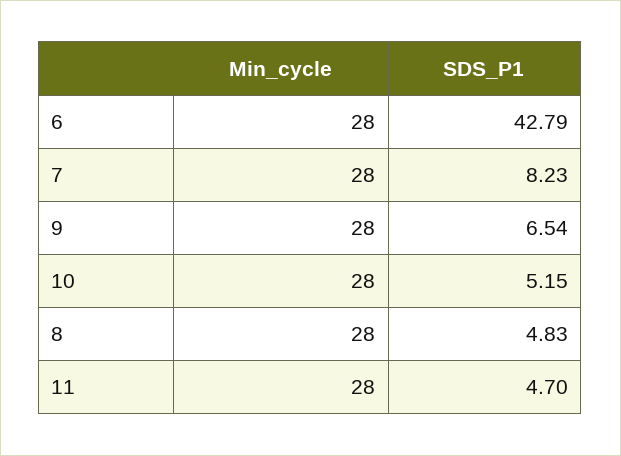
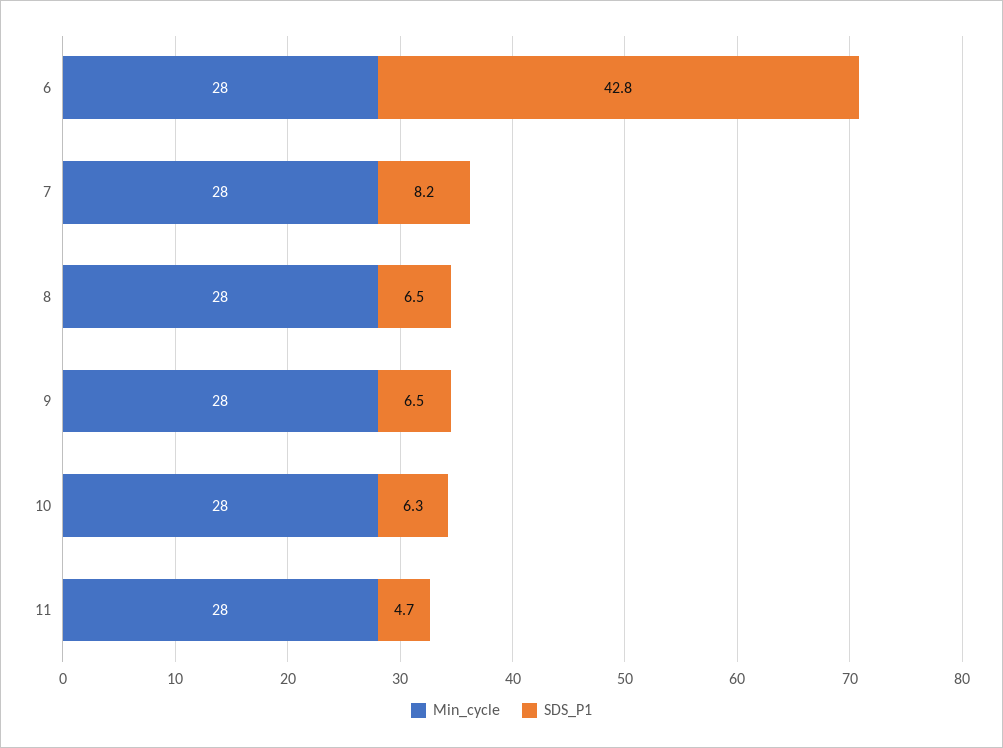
SDS_P1, 10: 5.15 -> 6.3
SDS_P1, 8: 4.83 -> 6.5

